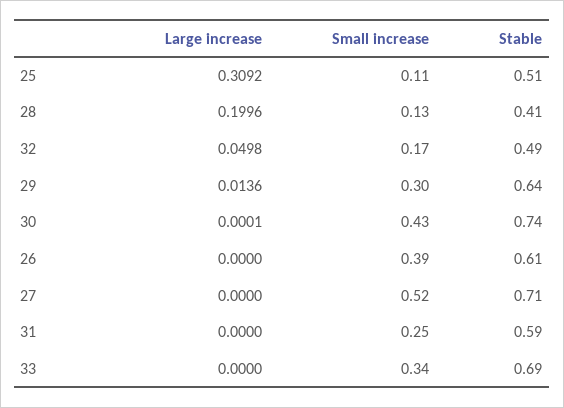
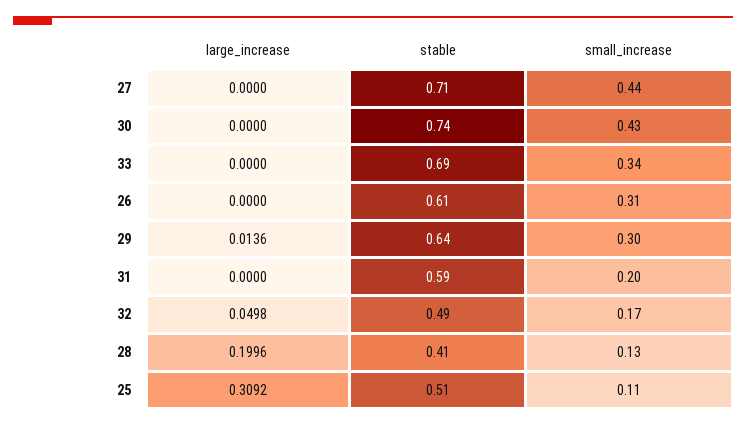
Large increase, 30: 0.0001 -> 0
Small increase, 26: 0.39 -> 0.31
Small increase, 27: 0.52 -> 0.44
Small increase, 31: 0.25 -> 0.2

